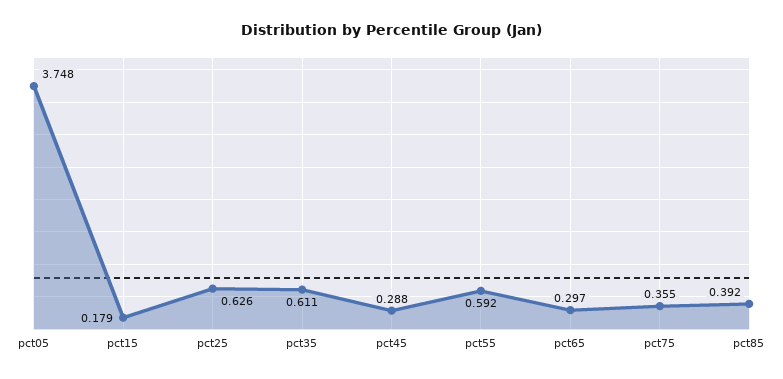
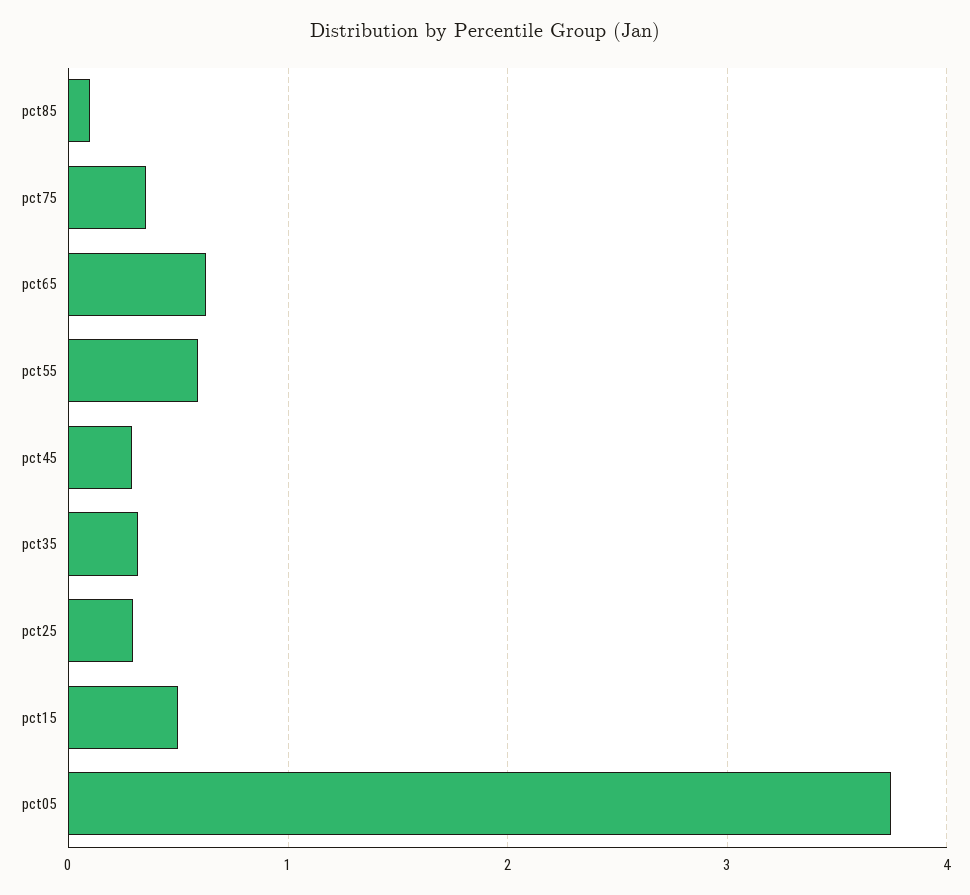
pct15: 0.179 -> 0.5
pct25: 0.626 -> 0.3
pct35: 0.611 -> 0.3
pct65: 0.297 -> 0.6
pct85: 0.392 -> 0.1

